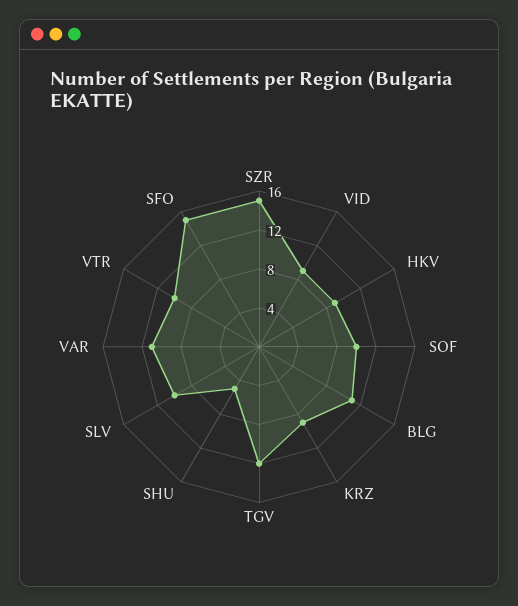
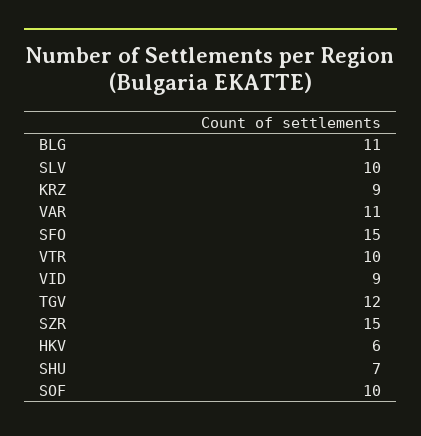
HKV: 9 -> 6
SHU: 5 -> 7

